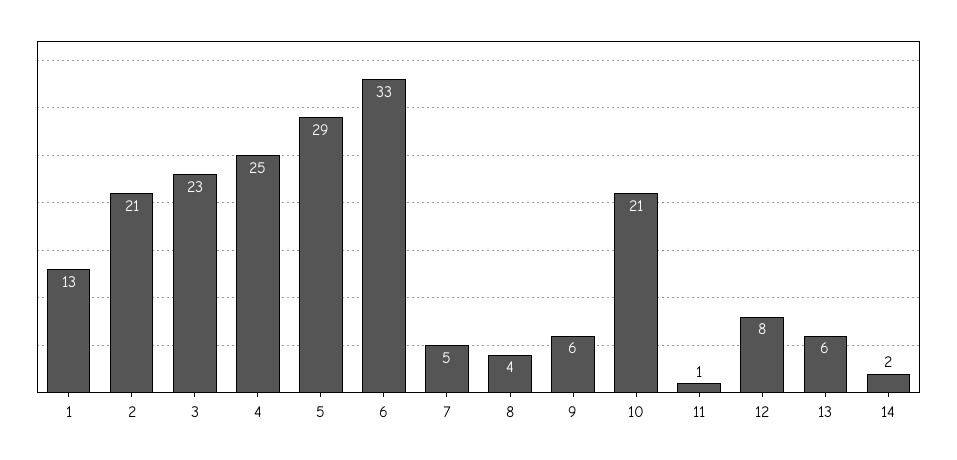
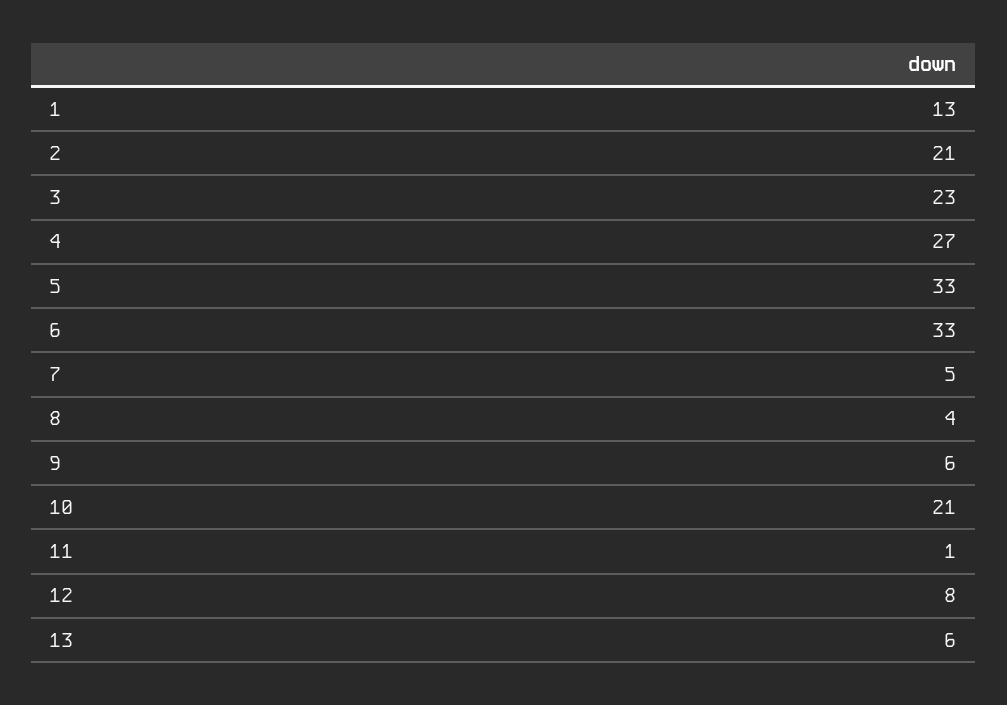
4: 25 -> 27
5: 29 -> 33
14: 2 -> none

